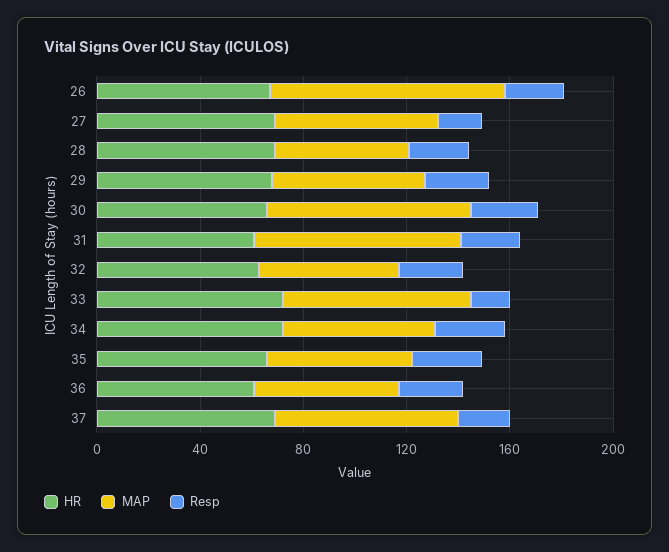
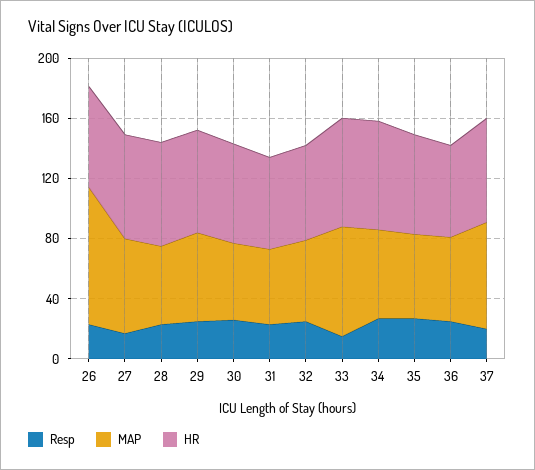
MAP, 30: 80 -> 50
MAP, 31: 80 -> 50

